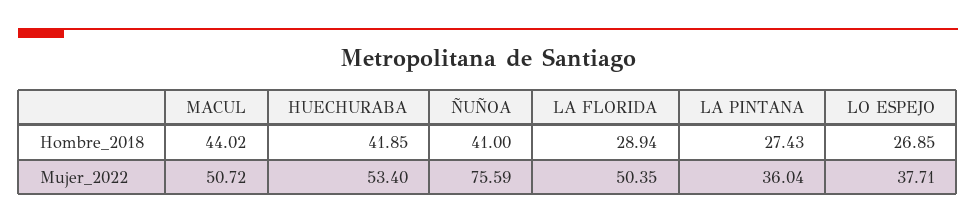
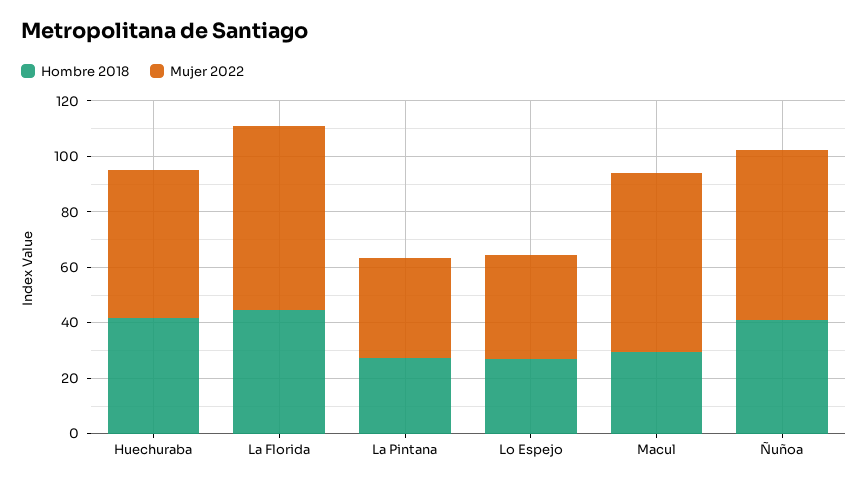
Hombre_2018, MACUL: 44.02 -> 30
Hombre_2018, LA FLORIDA: 28.94 -> 45
Mujer_2022, MACUL: 50.72 -> 65
Mujer_2022, ÑUÑOA: 75.59 -> 60
Mujer_2022, LA FLORIDA: 50.35 -> 65

